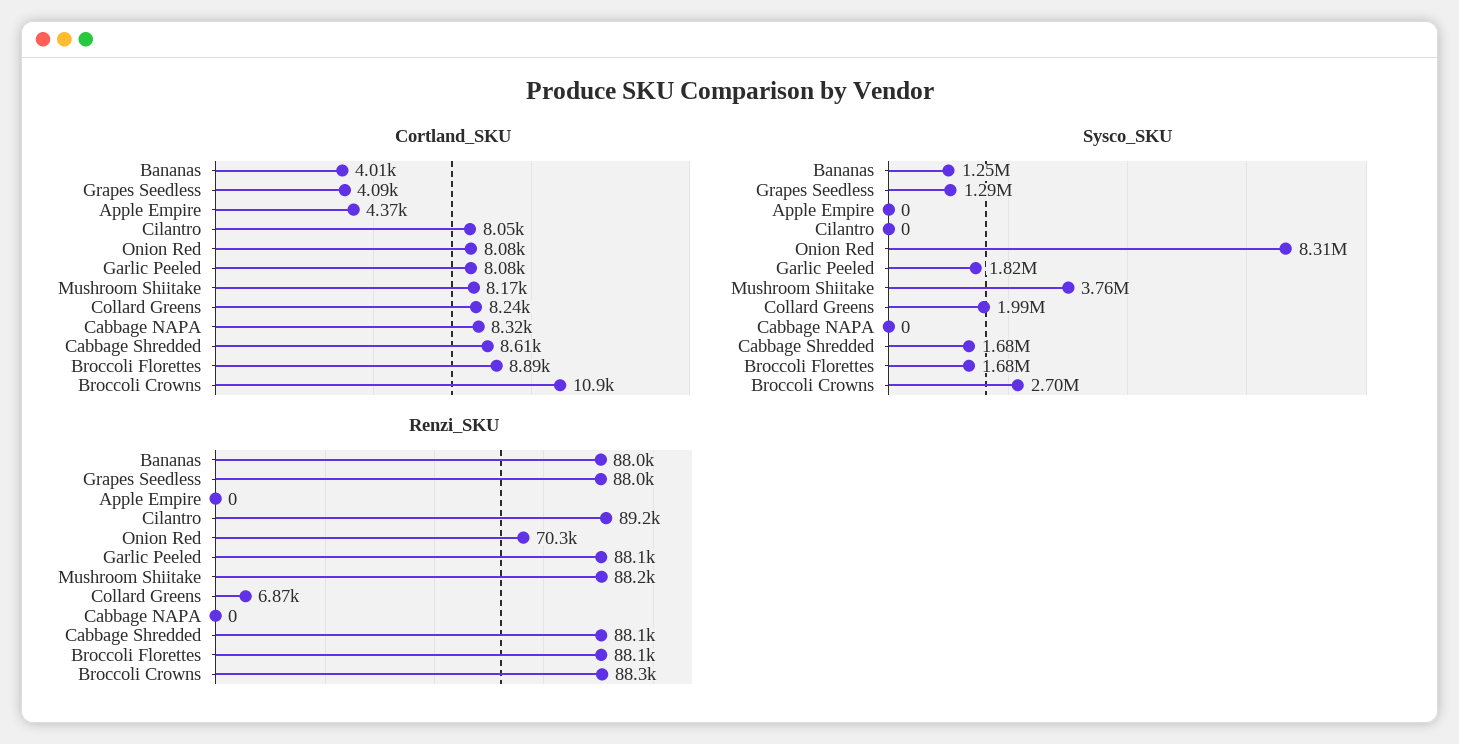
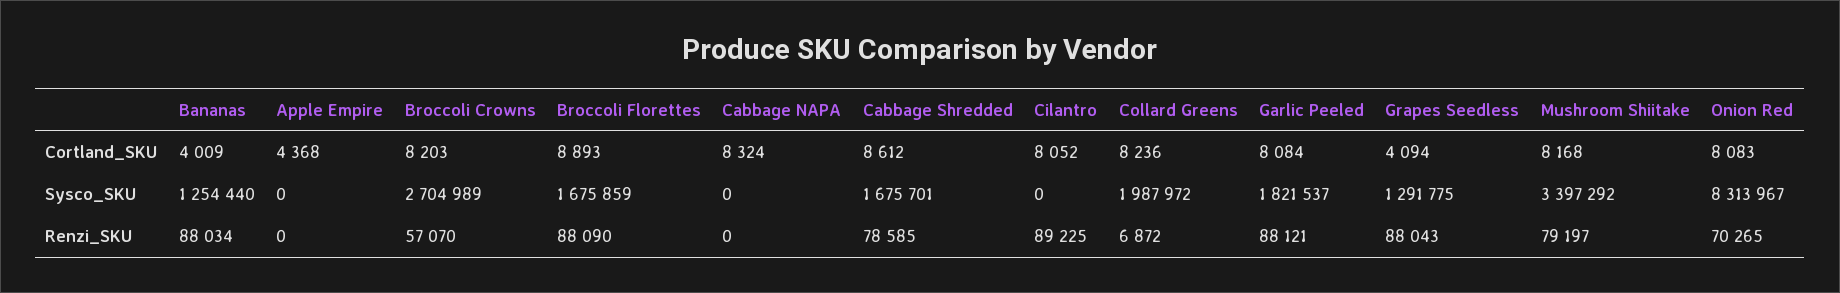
Cortland_SKU, Broccoli Crowns: 10900 -> 8203
Sysco_SKU, Mushroom Shiitake: 3760000 -> 3397292
Renzi_SKU, Mushroom Shiitake: 88200 -> 79197
Renzi_SKU, Cabbage Shredded: 88100 -> 78585
Renzi_SKU, Broccoli Crowns: 88300 -> 57070

